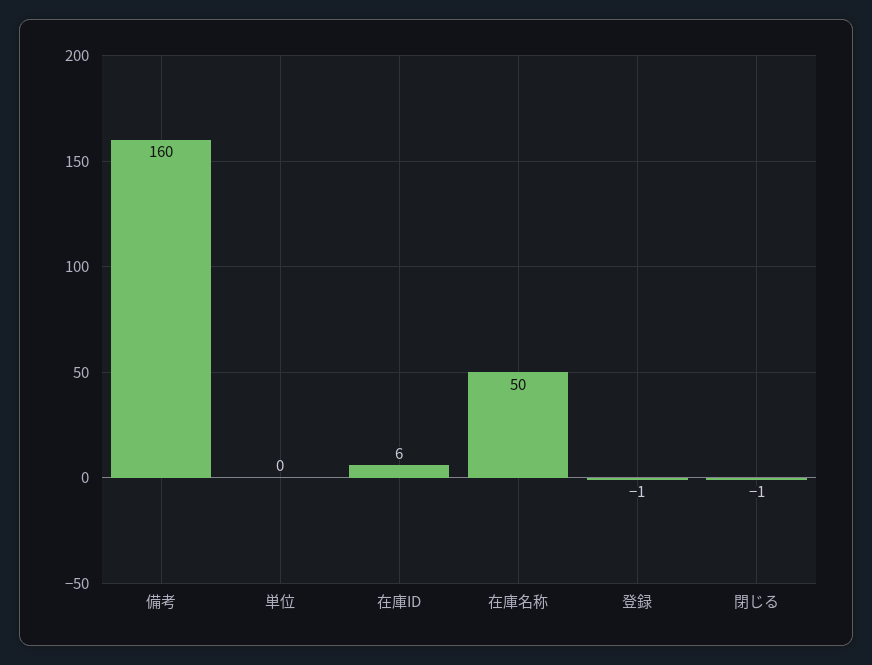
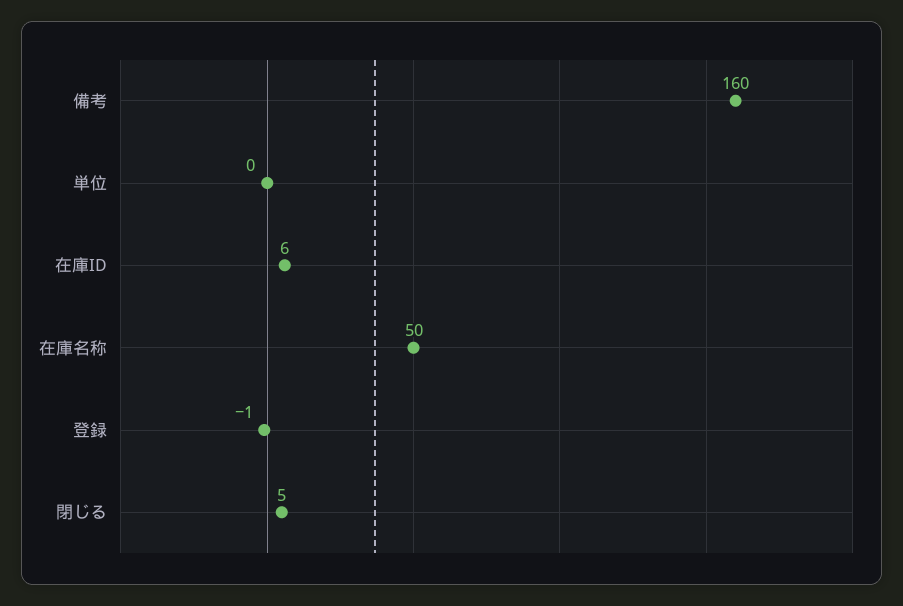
閉じる: -1 -> 5

